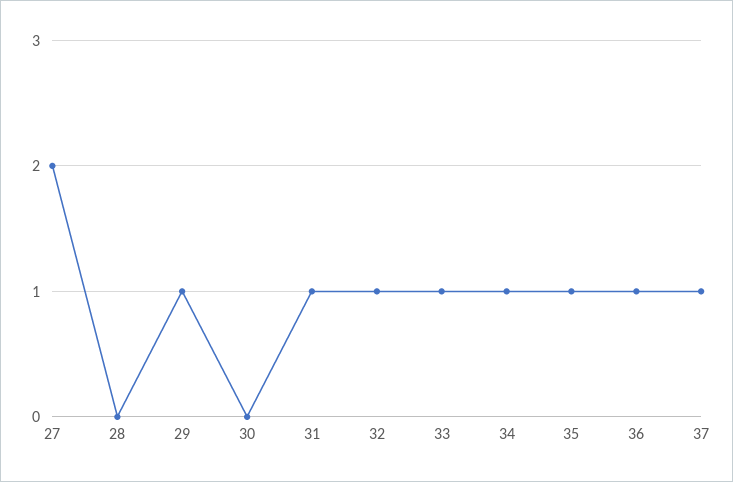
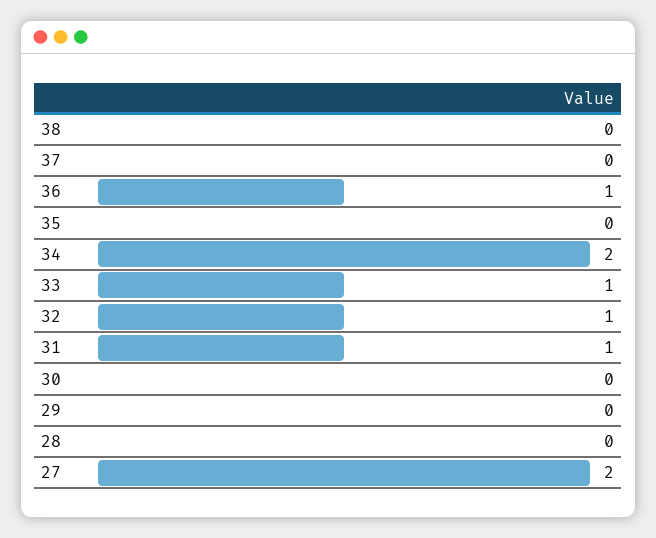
29: 1 -> 0
34: 1 -> 2
35: 1 -> 0
37: 1 -> 0
38: none -> 0

